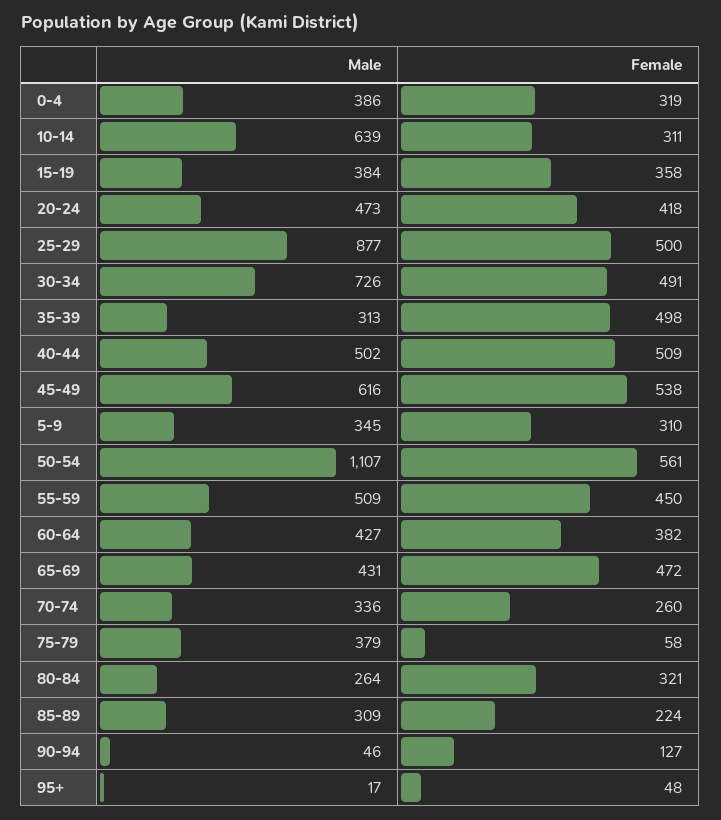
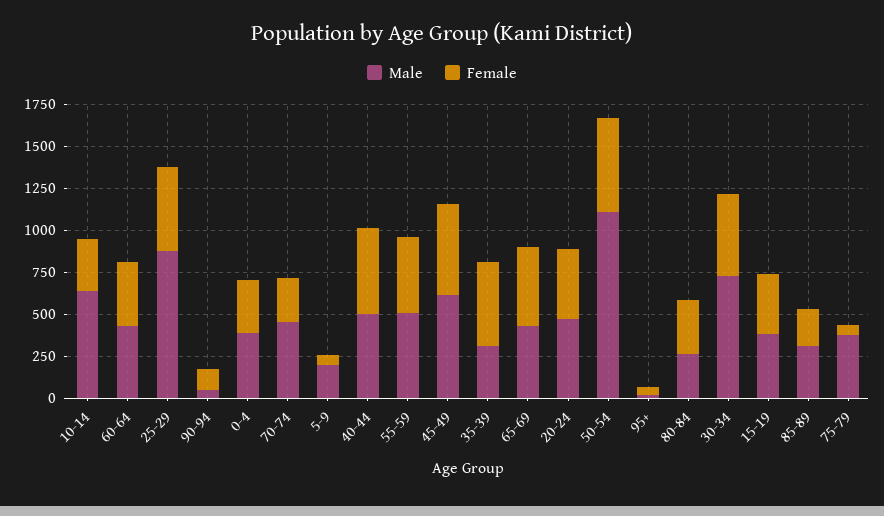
Male, 5-9: 345 -> 200
Female, 5-9: 310 -> 50
Male, 70-74: 336 -> 450

